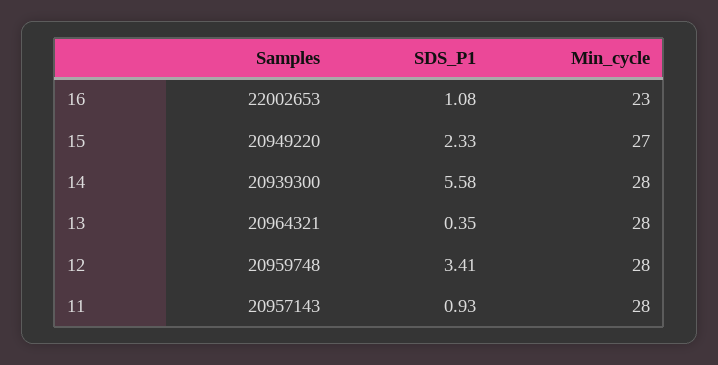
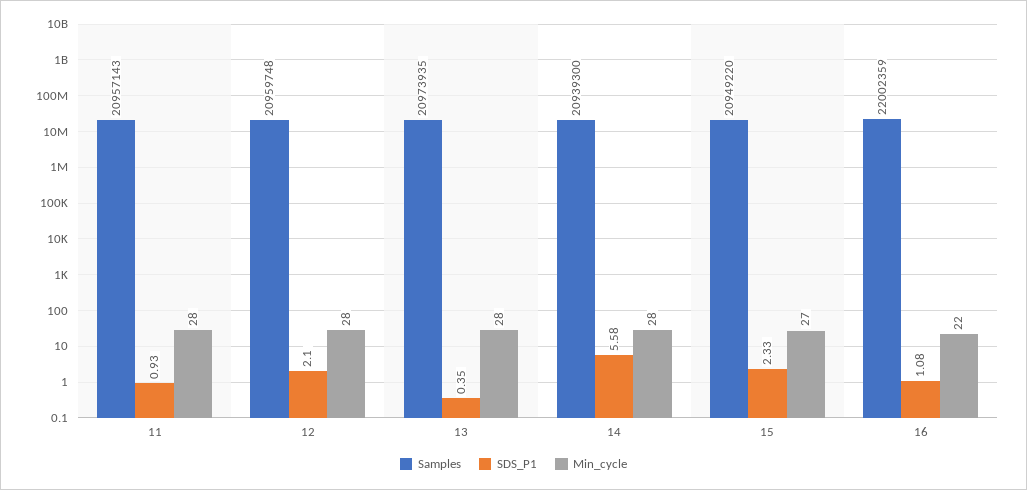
Samples, 16: 22002653 -> 22002359
Min_cycle, 16: 23 -> 22
Samples, 13: 20964321 -> 20973935
SDS_P1, 12: 3.41 -> 2.1

